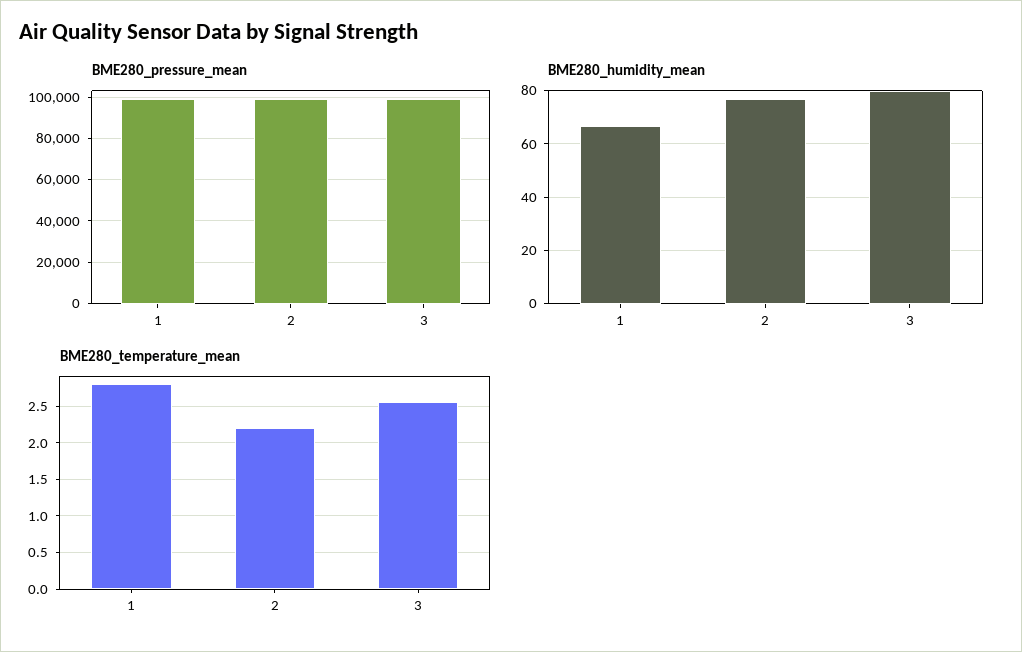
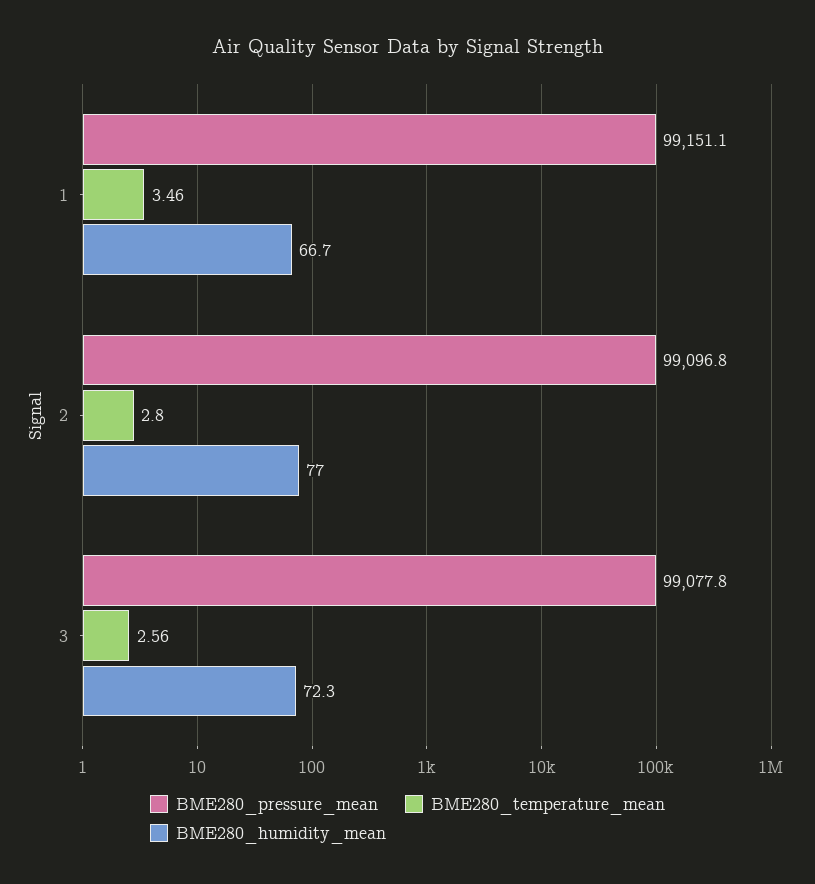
BME280_humidity_mean, 3: 80 -> 72.3
BME280_temperature_mean, 1: 2.8 -> 3.46
BME280_temperature_mean, 2: 2.2 -> 2.8

